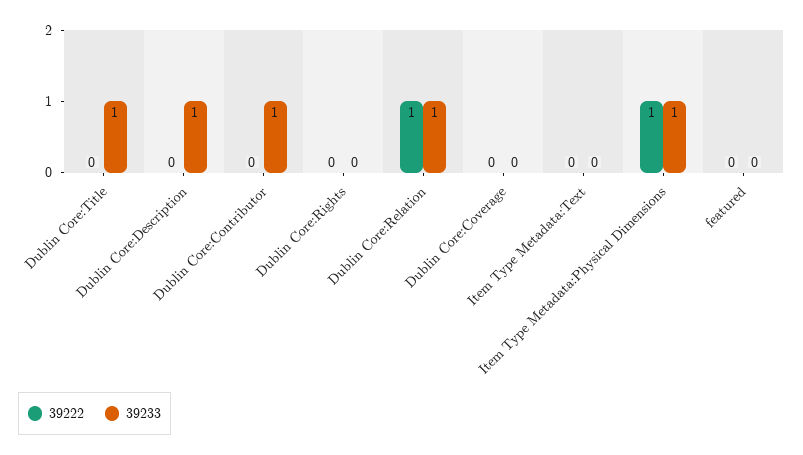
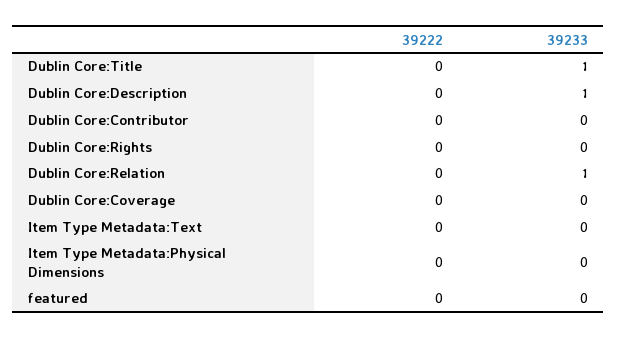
39233, Dublin Core:Contributor: 1 -> 0
39222, Dublin Core:Relation: 1 -> 0
39222, Item Type Metadata:Physical Dimensions: 1 -> 0
39233, Item Type Metadata:Physical Dimensions: 1 -> 0

